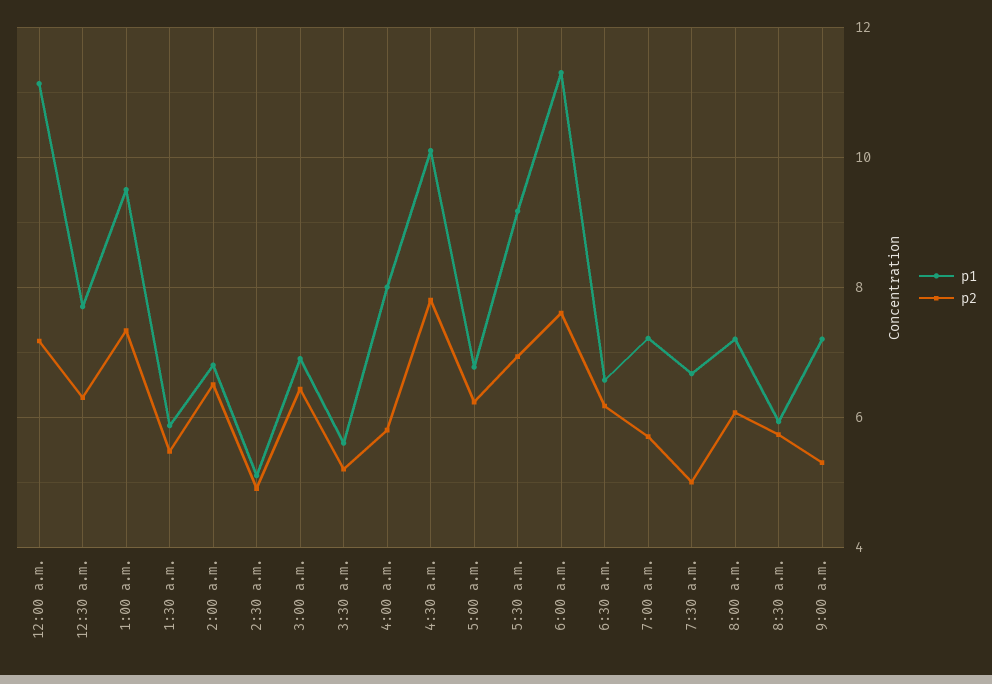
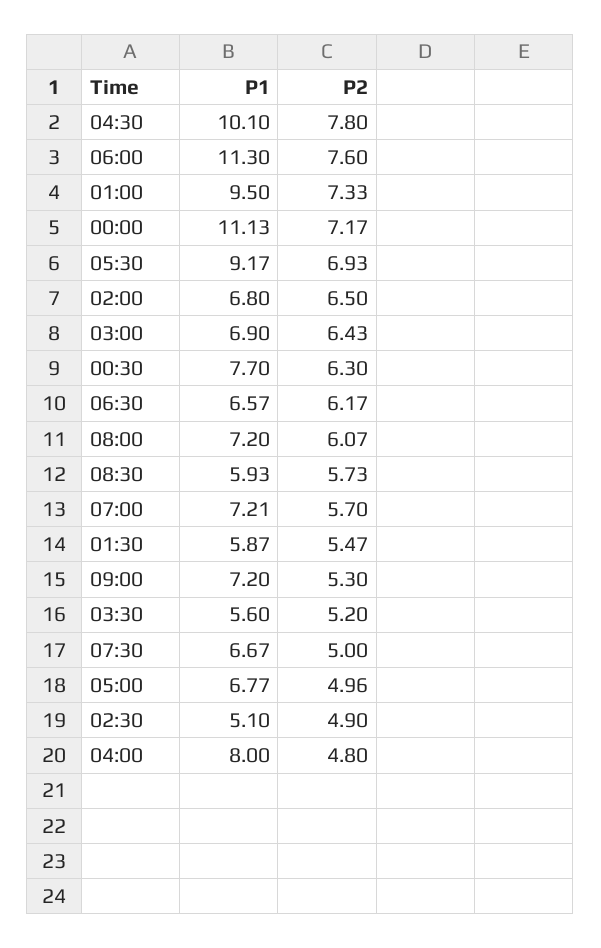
p2, 4:00 a.m.: 5.8 -> 4.8
p2, 5:00 a.m.: 6.2 -> 4.96

